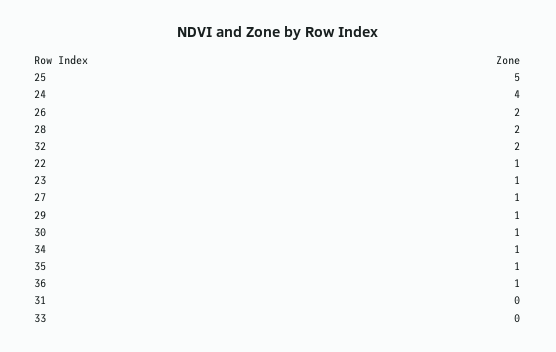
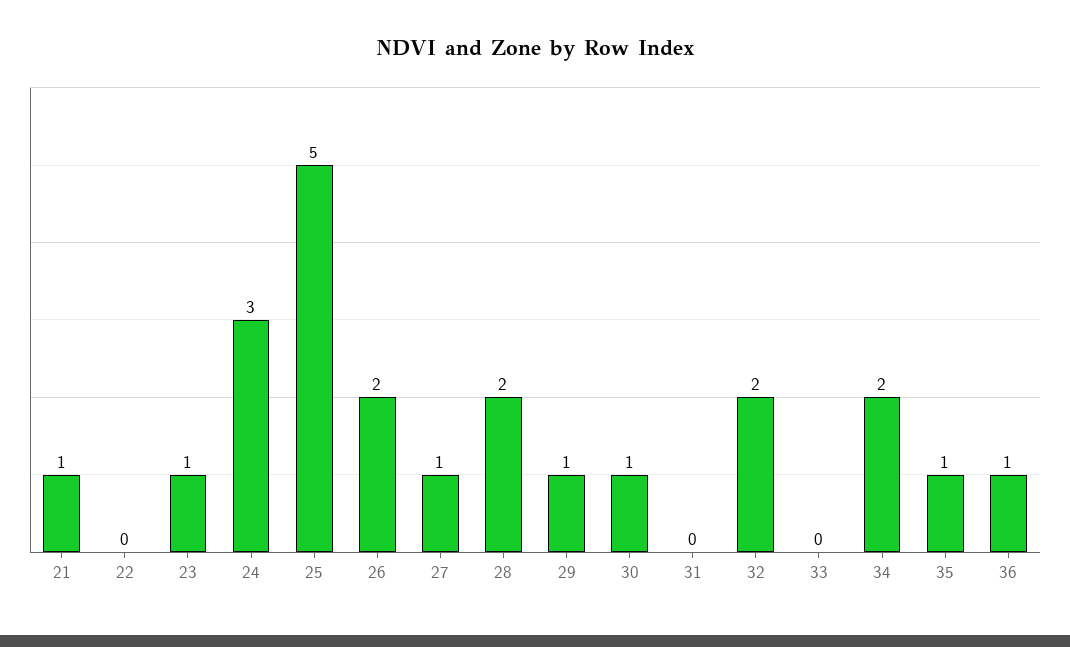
24: 4 -> 3
22: 1 -> 0
34: 1 -> 2
21: none -> 1

